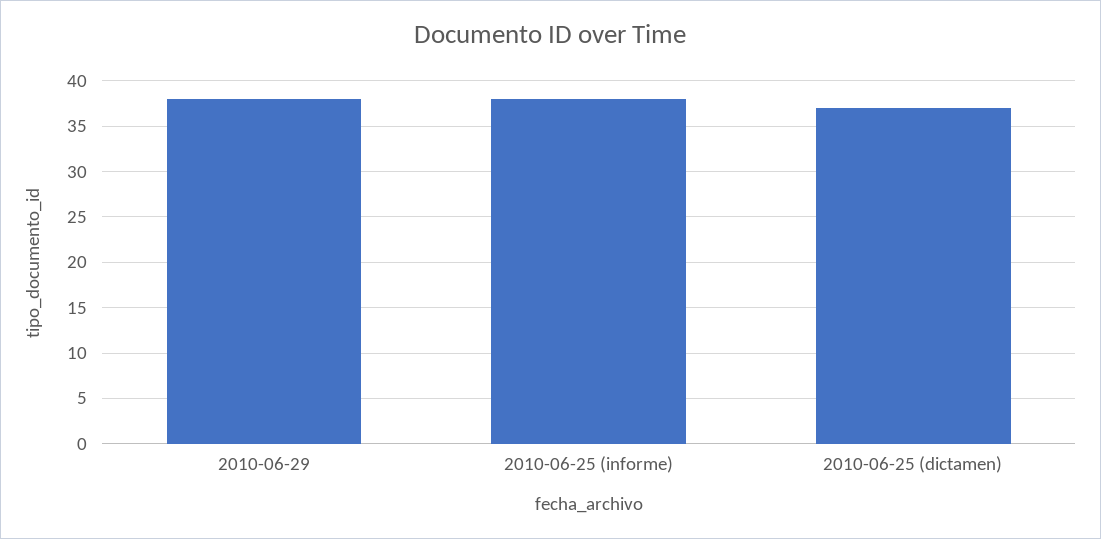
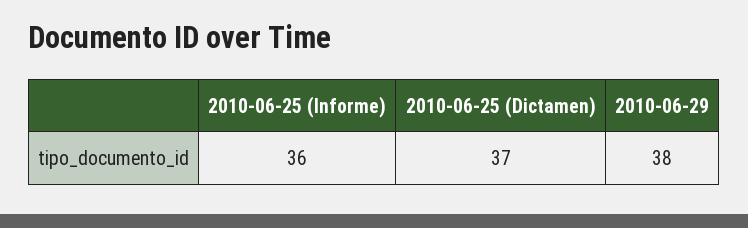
2010-06-25 (informe): 38 -> 36

